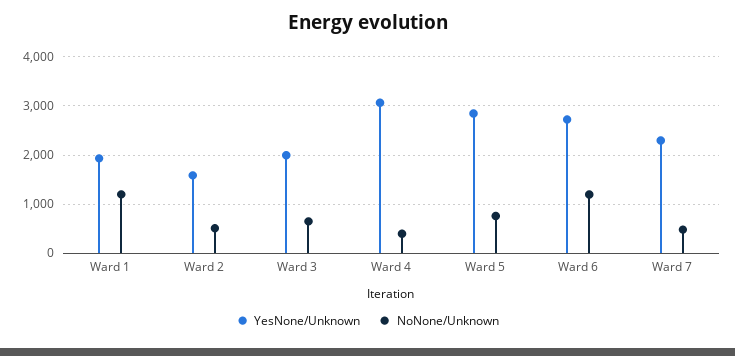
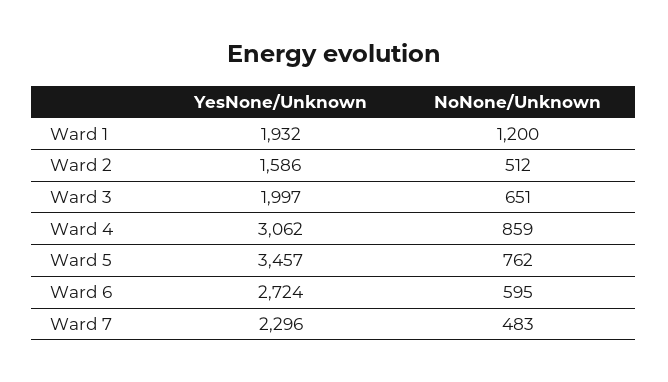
NoNone/Unknown, Ward 4: 400 -> 859
YesNone/Unknown, Ward 5: 2800 -> 3457
NoNone/Unknown, Ward 6: 1200 -> 595

